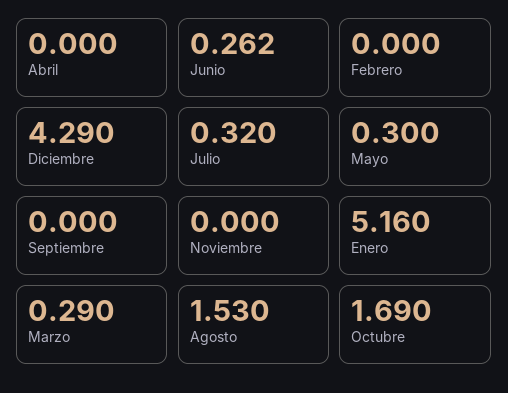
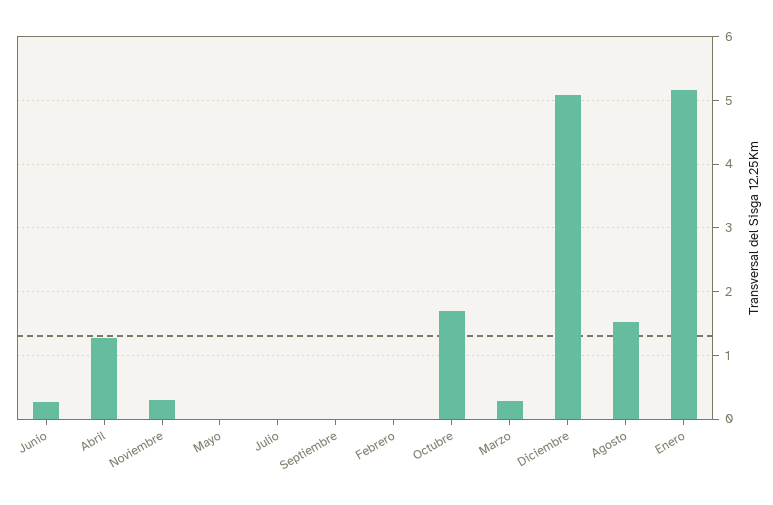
Abril: 0 -> 1.3
Diciembre: 4.29 -> 5.1
Julio: 0.32 -> 0
Mayo: 0.3 -> 0
Noviembre: 0 -> 0.3

